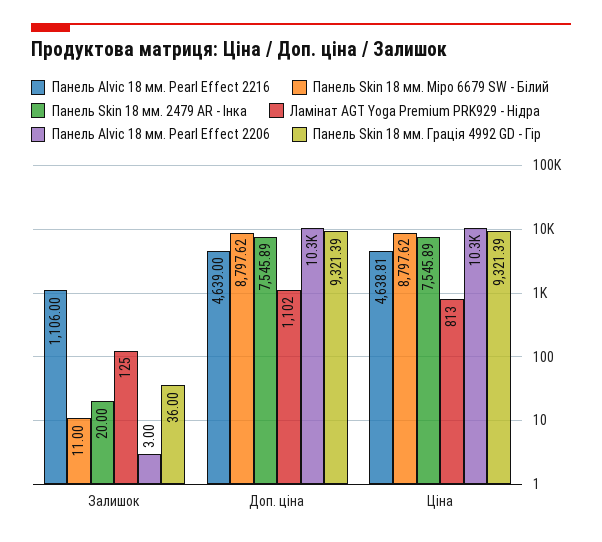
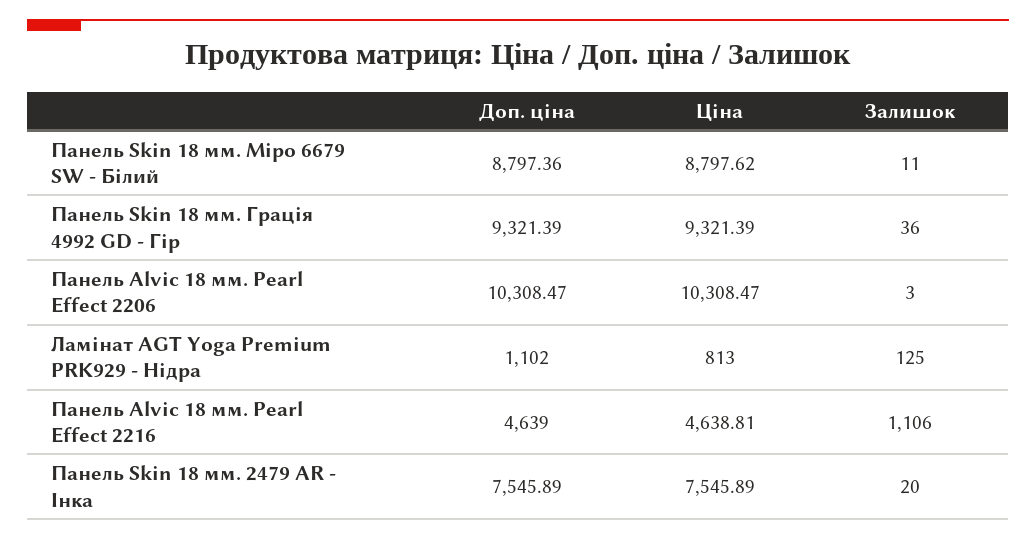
Панель Skin 18 мм. Міро 6679 SW - Білий, Доп. ціна: 8797.62 -> 8797.36

